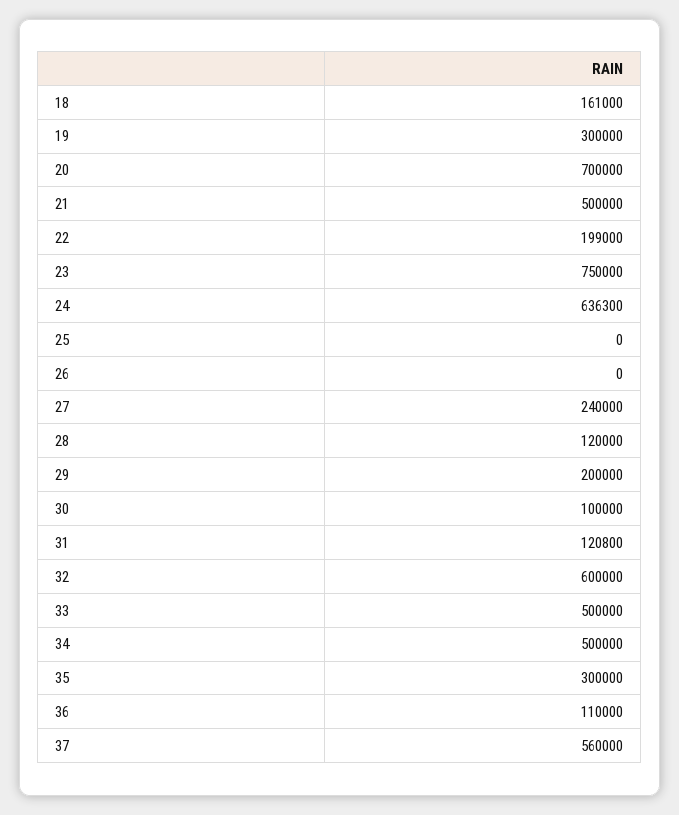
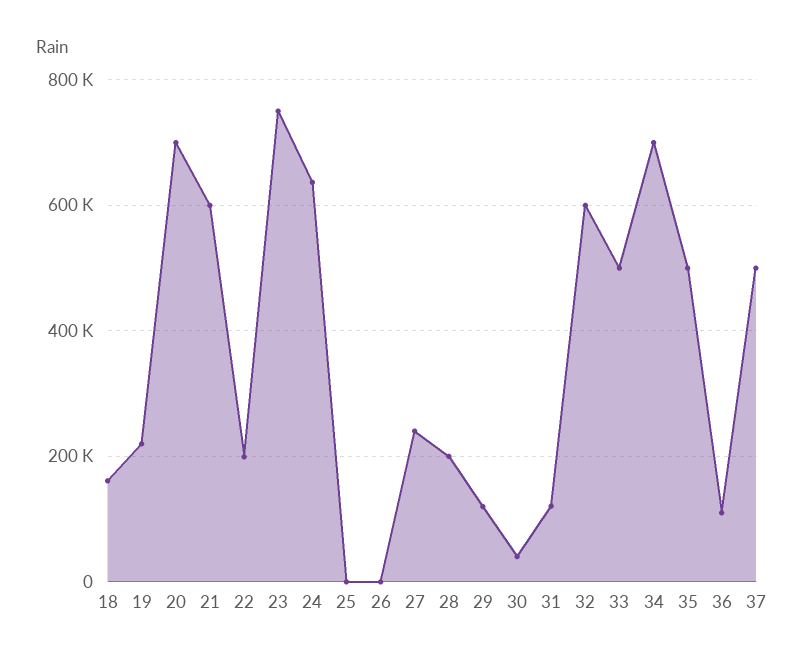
19: 300000 -> 220000
21: 500000 -> 600000
28: 120000 -> 200000
29: 200000 -> 120000
30: 100000 -> 40000
34: 500000 -> 700000
35: 300000 -> 500000
37: 560000 -> 500000

